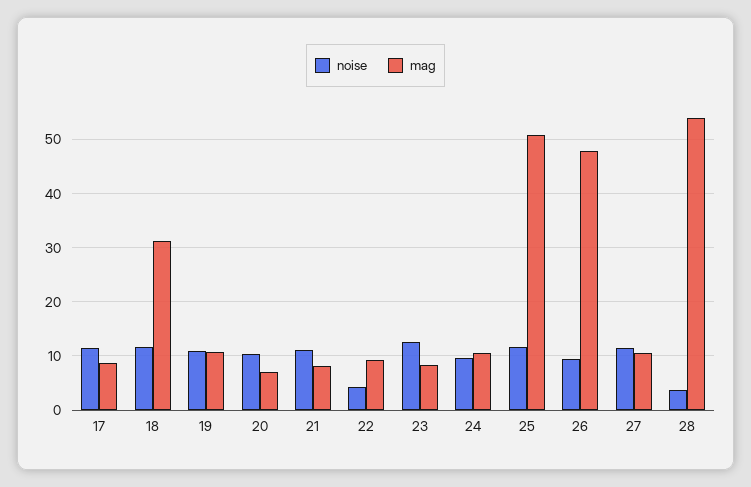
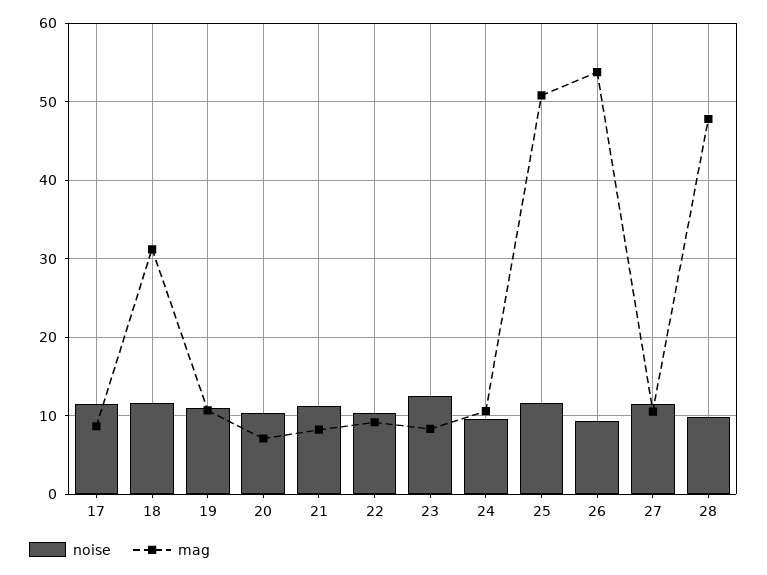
noise, 22: 4 -> 10
mag, 26: 48 -> 54
noise, 28: 4 -> 10
mag, 28: 54 -> 48

